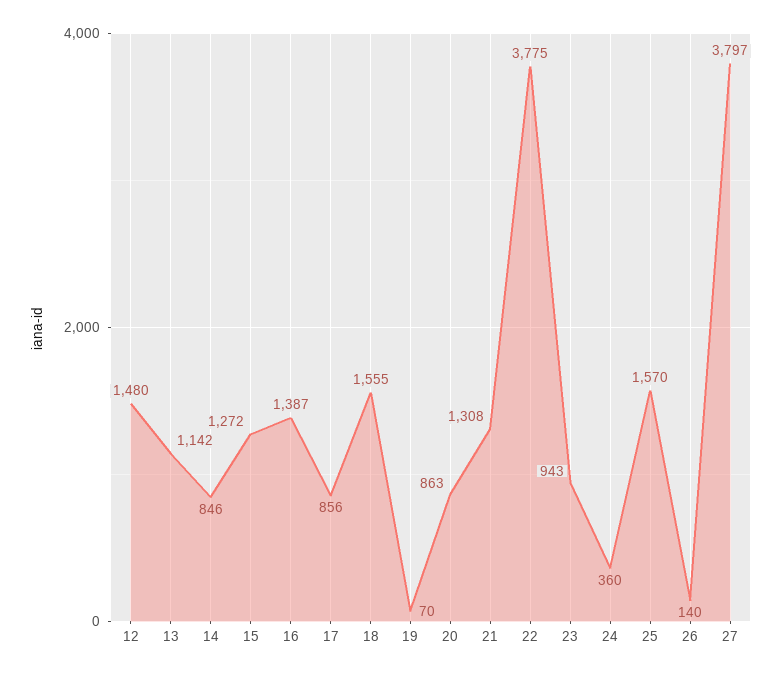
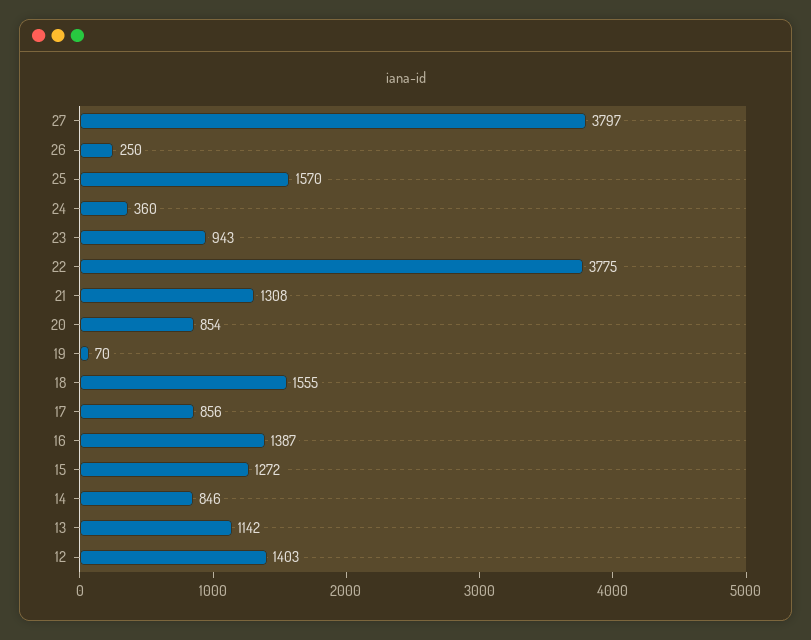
12: 1480 -> 1403
20: 863 -> 854
26: 140 -> 250

